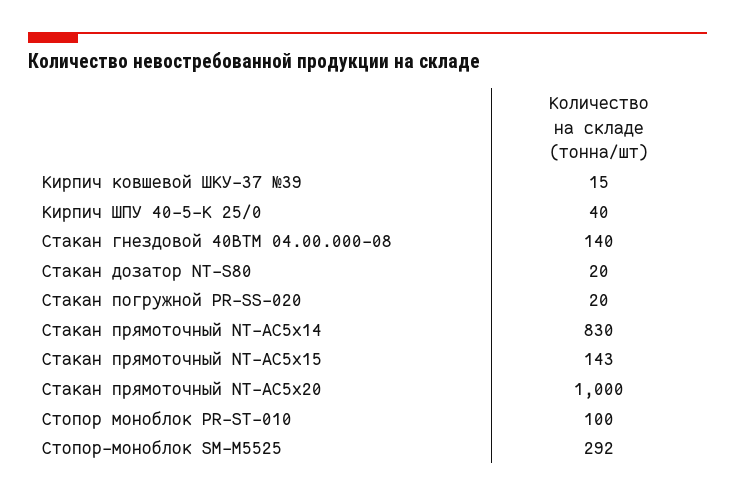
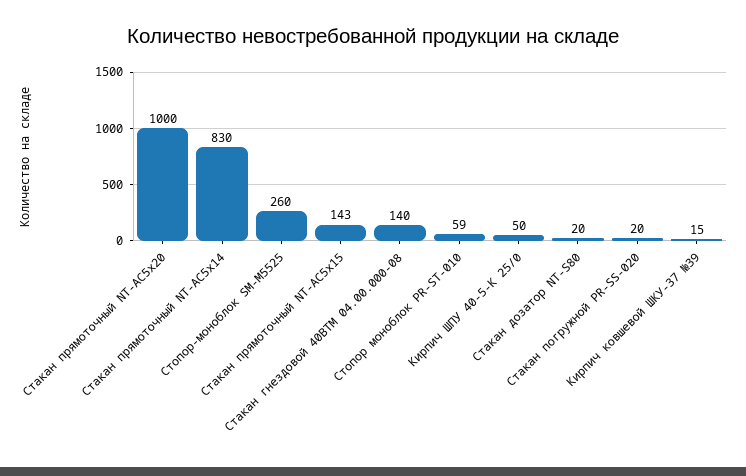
Кирпич ШПУ 40-5-К 25/0: 40 -> 50
Стопор моноблок PR-ST-010: 100 -> 59
Стопор-моноблок SM-М5525: 292 -> 260

